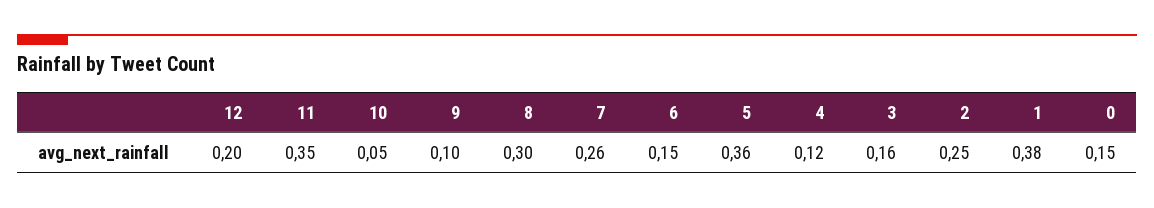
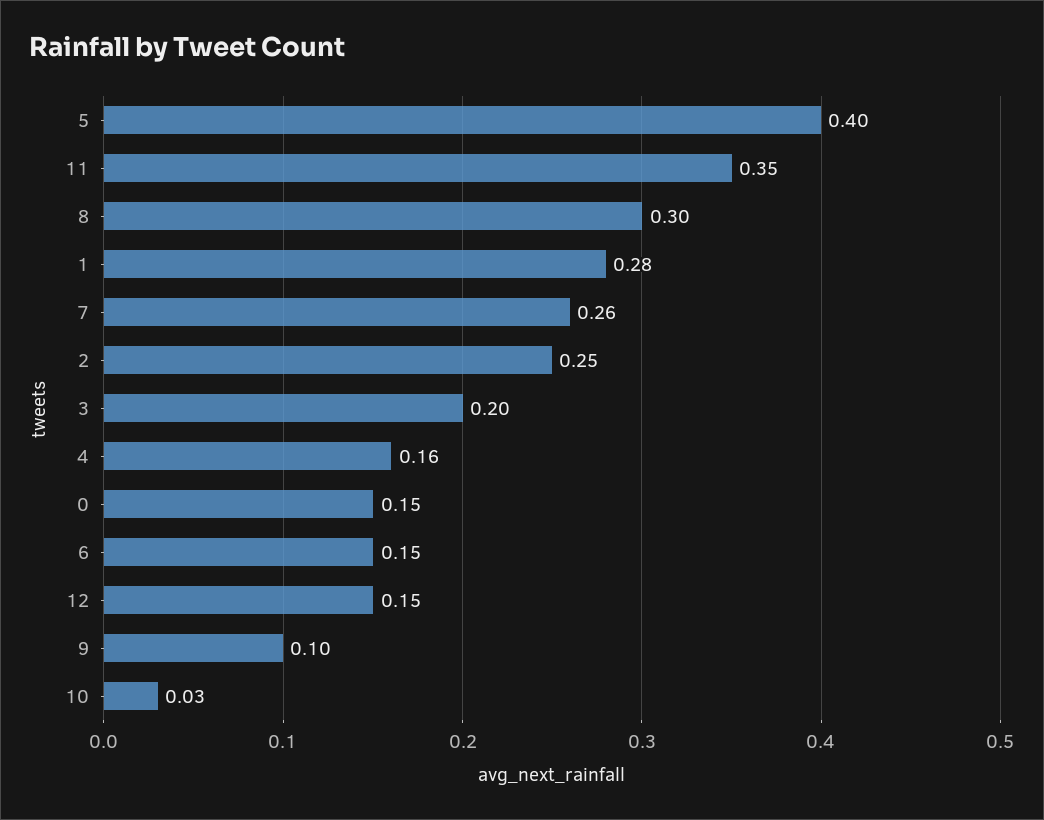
12: 0.2 -> 0.15
10: 0.05 -> 0.03
5: 0.36 -> 0.4
4: 0.12 -> 0.16
3: 0.16 -> 0.2
1: 0.38 -> 0.28

